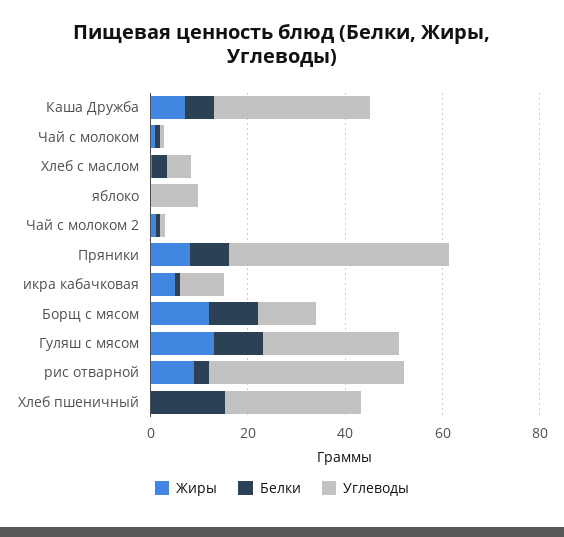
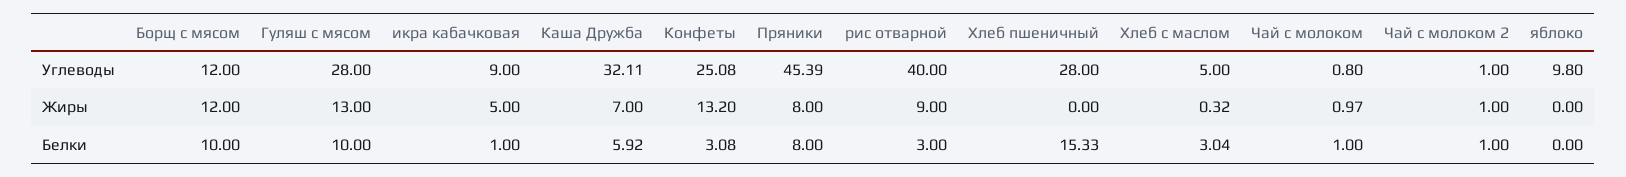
Углеводы, Конфеты: none -> 25.08
Жиры, Конфеты: none -> 13.2
Белки, Конфеты: none -> 3.08

